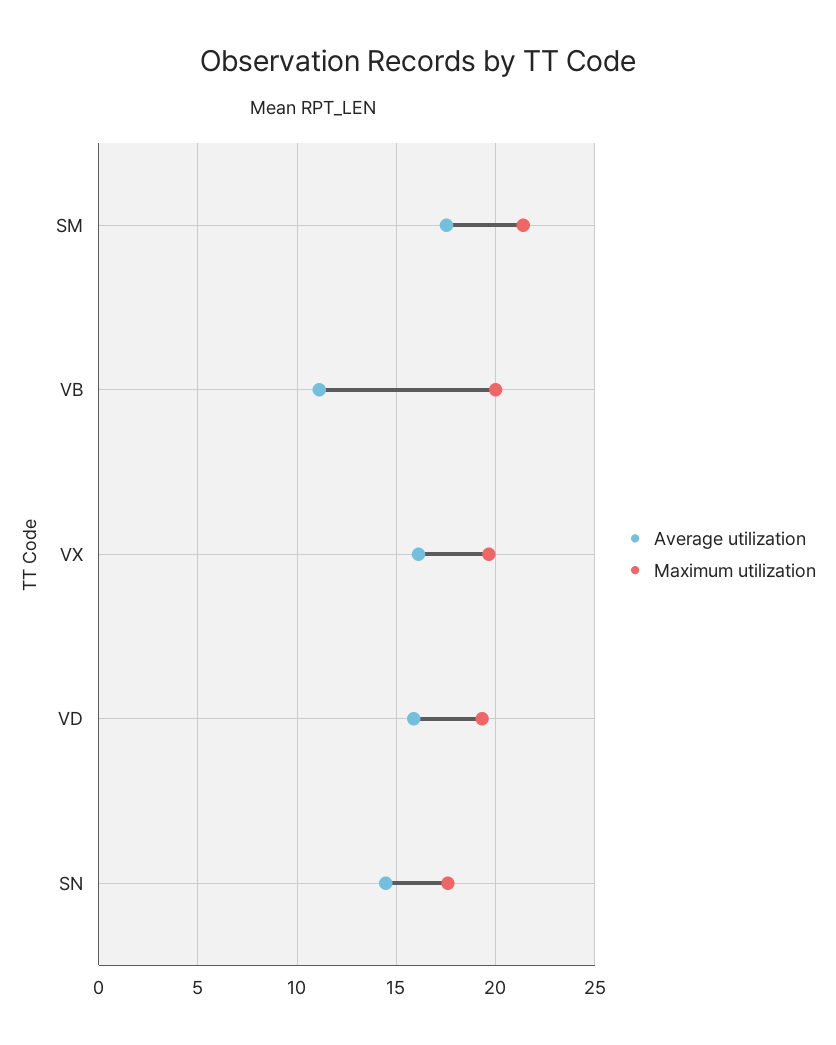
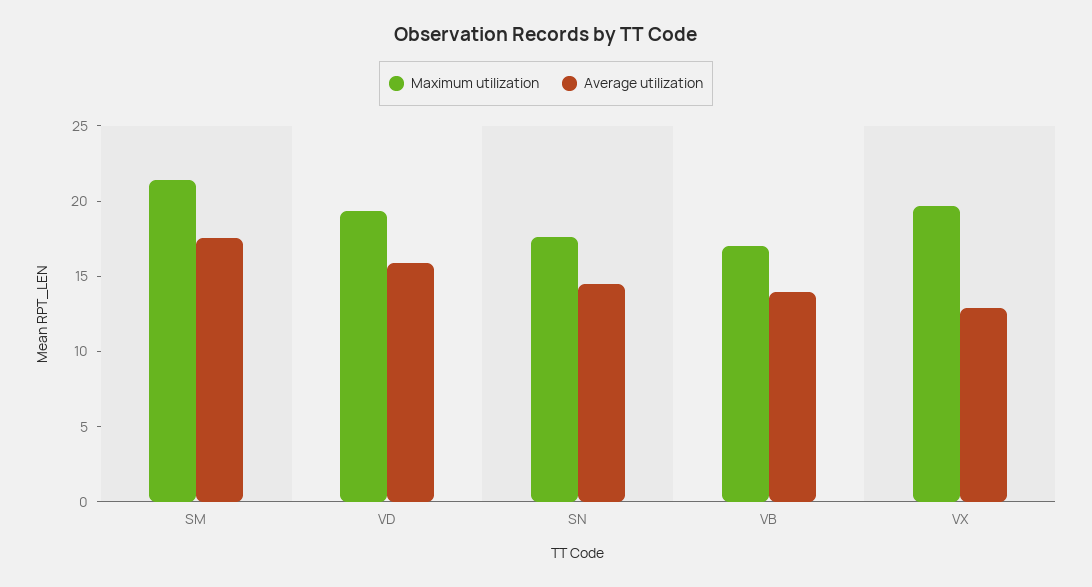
Average utilization, VB: 11 -> 14
Maximum utilization, VB: 20 -> 17
Average utilization, VX: 16 -> 13

